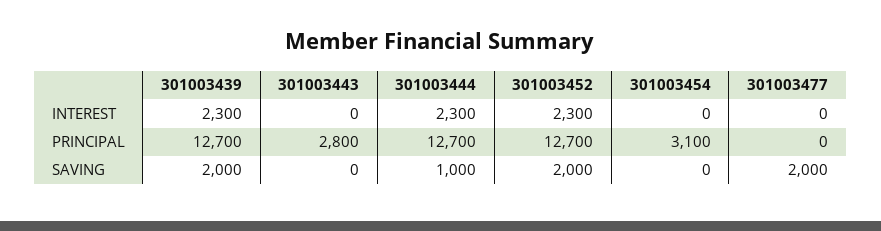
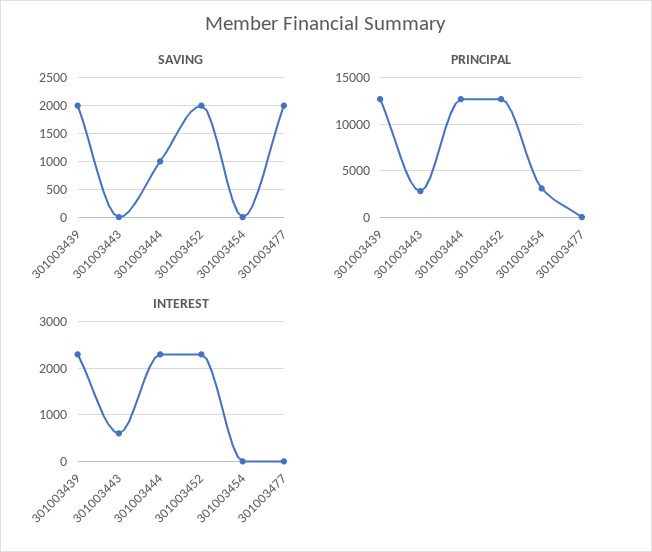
INTEREST, 301003443: 0 -> 600

